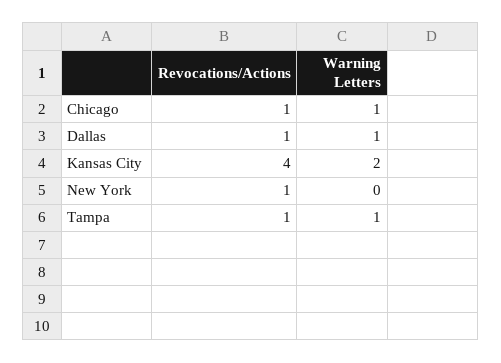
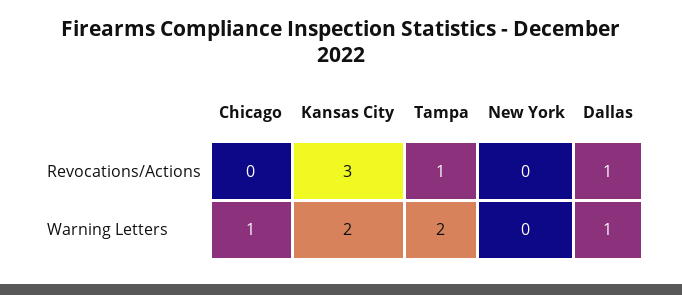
Revocations/Actions, Chicago: 1 -> 0
Revocations/Actions, Kansas City: 4 -> 3
Revocations/Actions, New York: 1 -> 0
Warning Letters, Tampa: 1 -> 2

